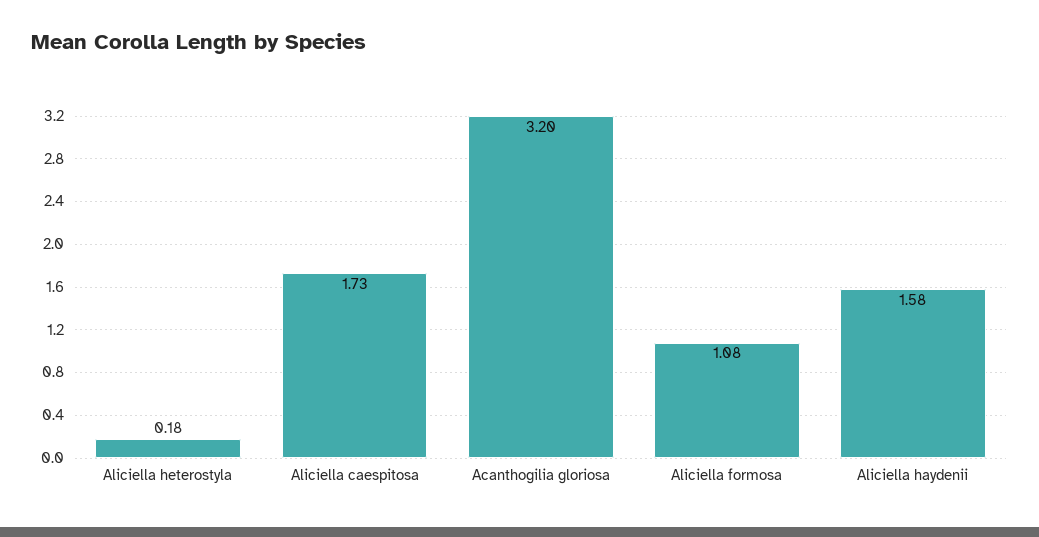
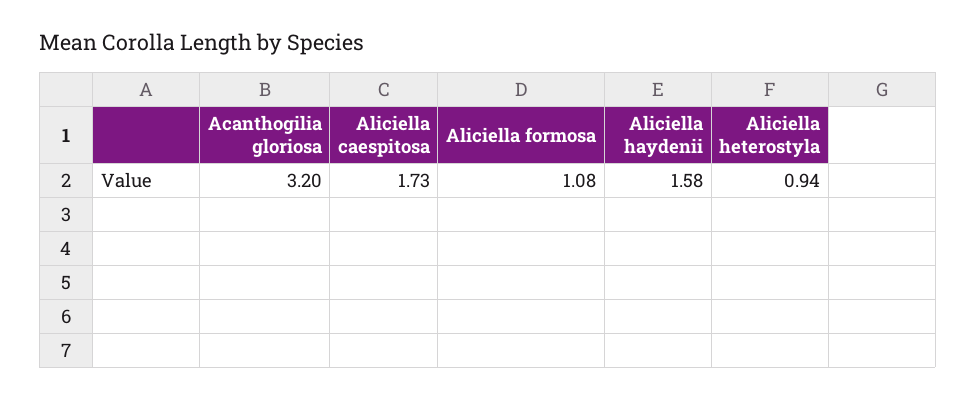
Aliciella heterostyla: 0.18 -> 0.94

